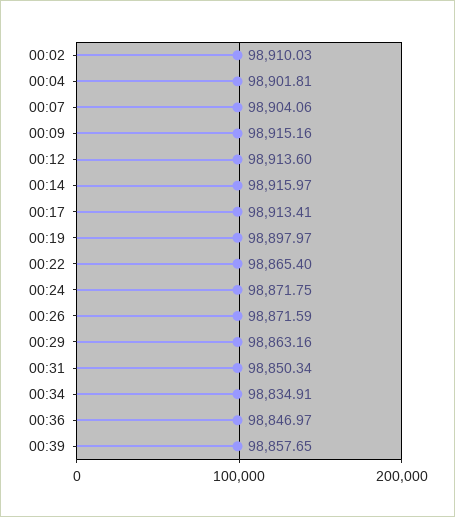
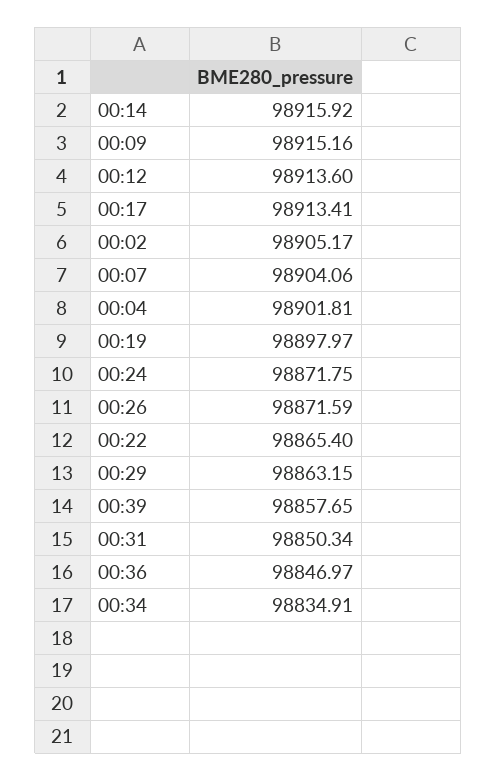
00:02: 98910.03 -> 98905.17
00:14: 98915.97 -> 98915.92
00:29: 98863.16 -> 98863.15

